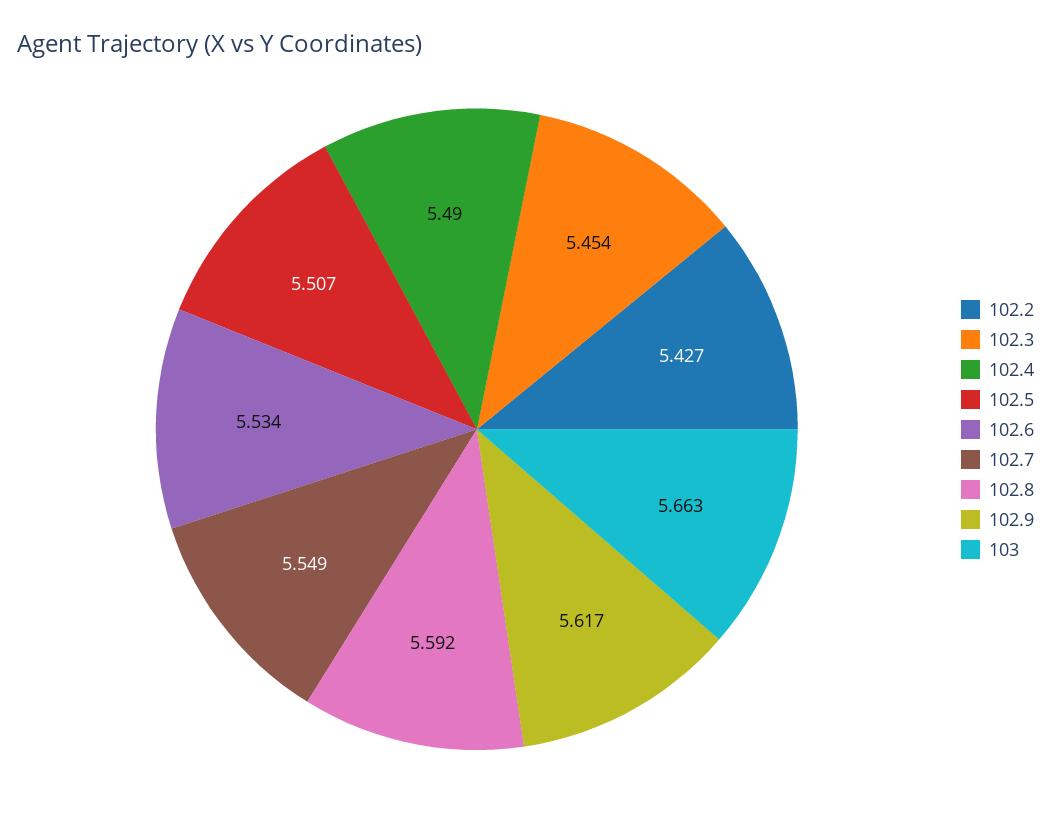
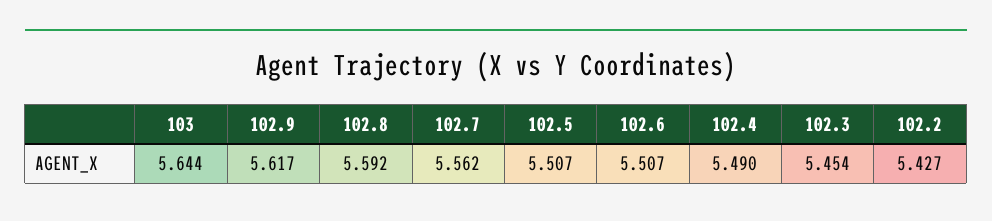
102.6: 5.534 -> 5.507
102.7: 5.549 -> 5.562
103: 5.663 -> 5.644

